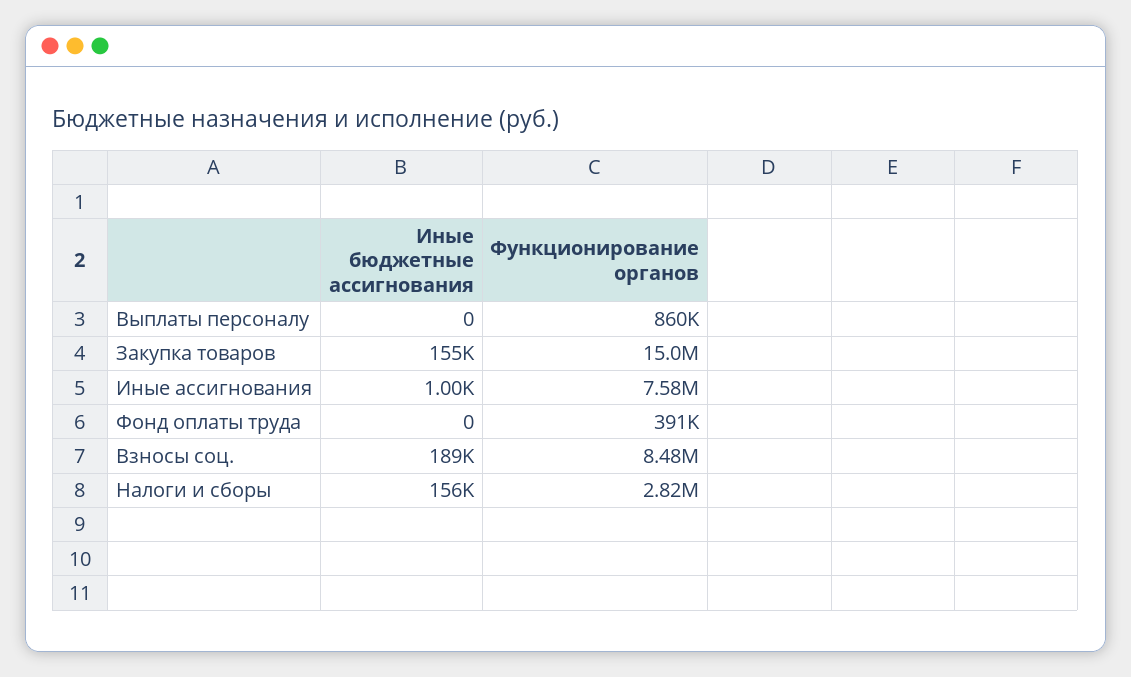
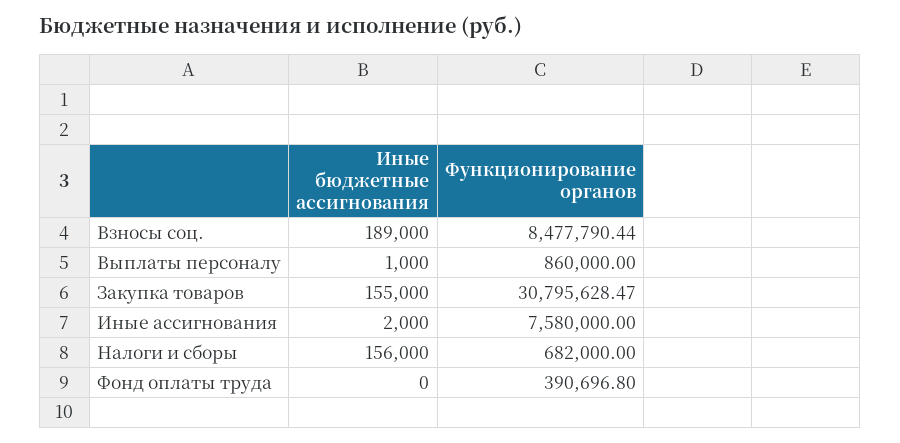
Иные бюджетные ассигнования, Выплаты персоналу: 0 -> 1000
Функционирование органов, Закупка товаров: 15000000 -> 30795628.47
Иные бюджетные ассигнования, Иные ассигнования: 1000 -> 2000
Функционирование органов, Налоги и сборы: 2820000 -> 682000

